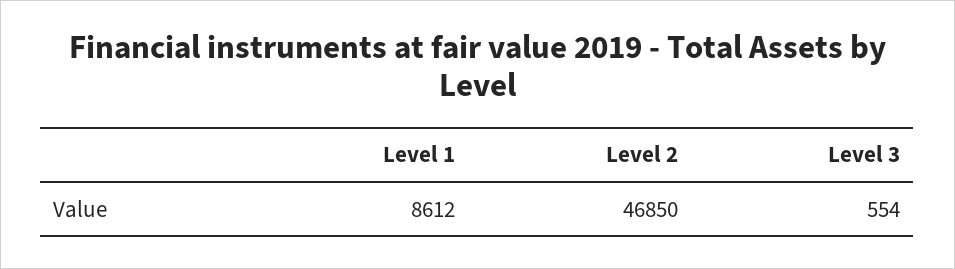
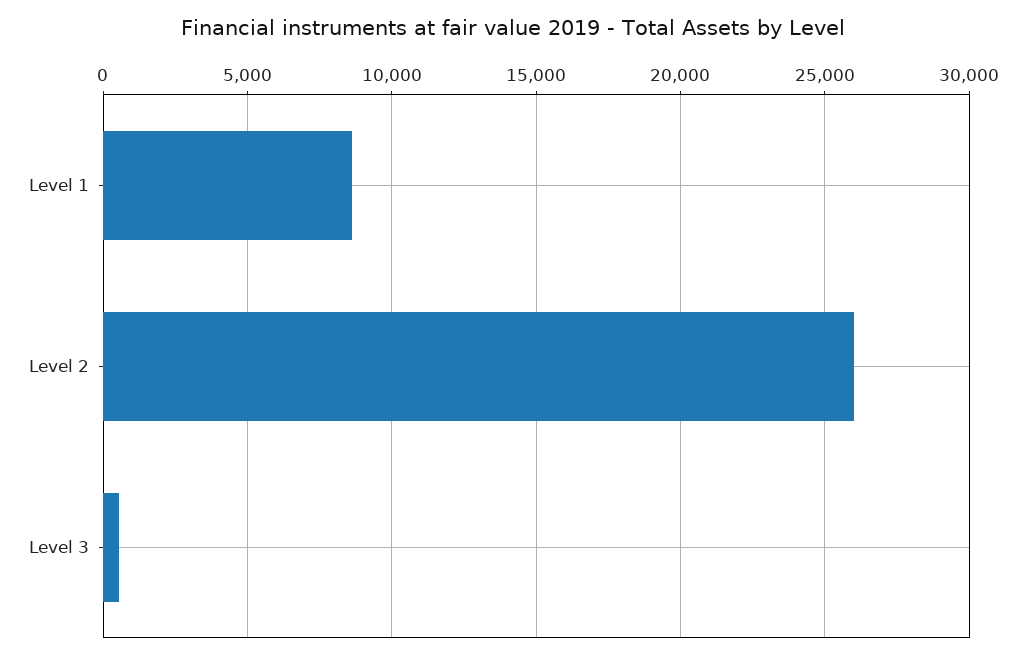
Level 2: 46850 -> 26000

